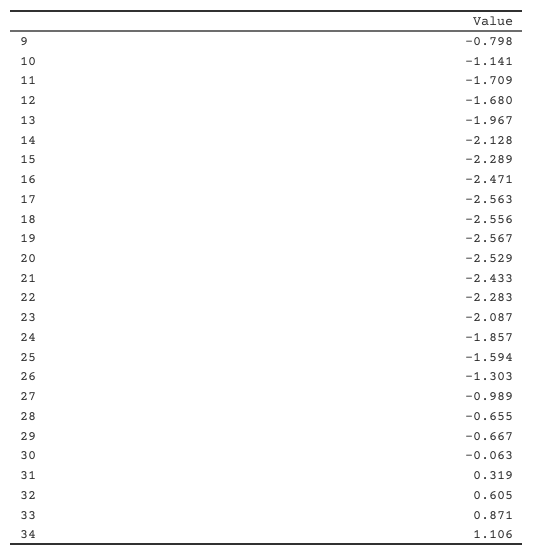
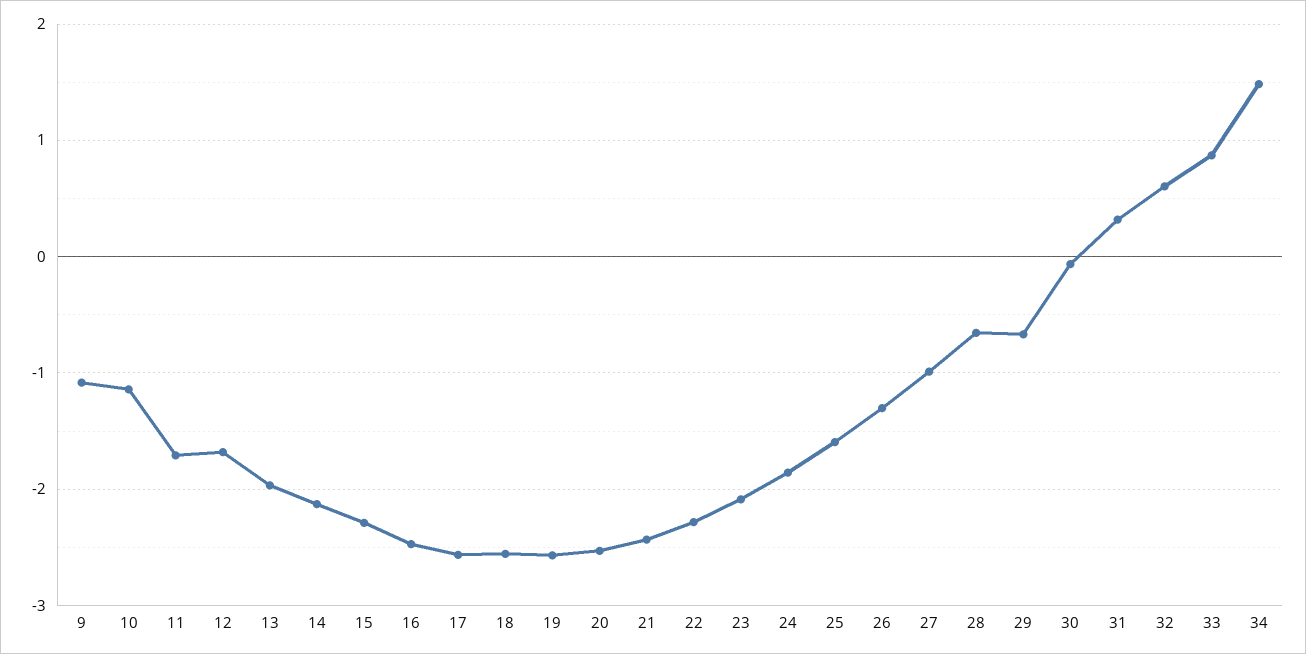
9: -0.798 -> -1.1
34: 1.106 -> 1.5

